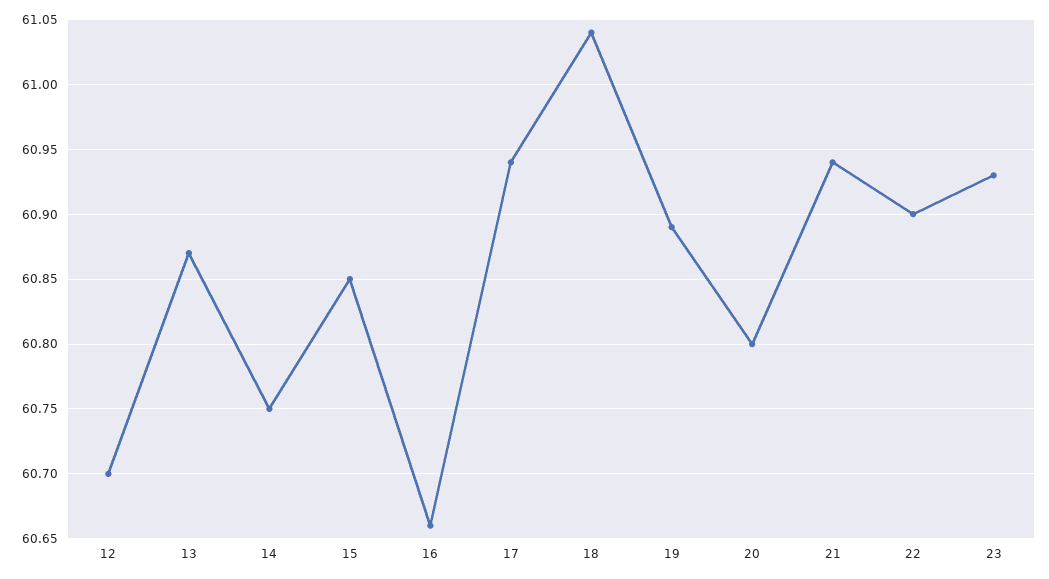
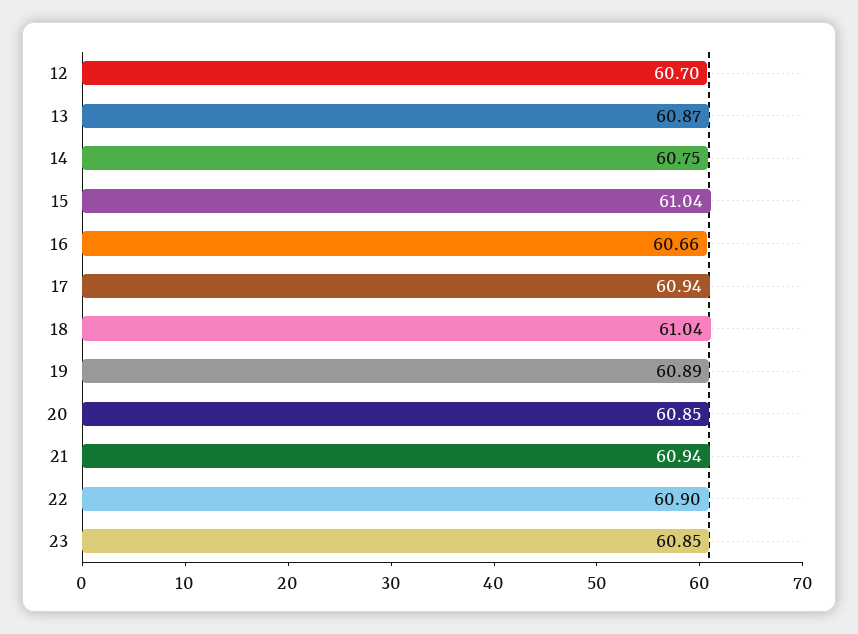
15: 60.85 -> 61.04
20: 60.8 -> 60.85
23: 60.93 -> 60.85

